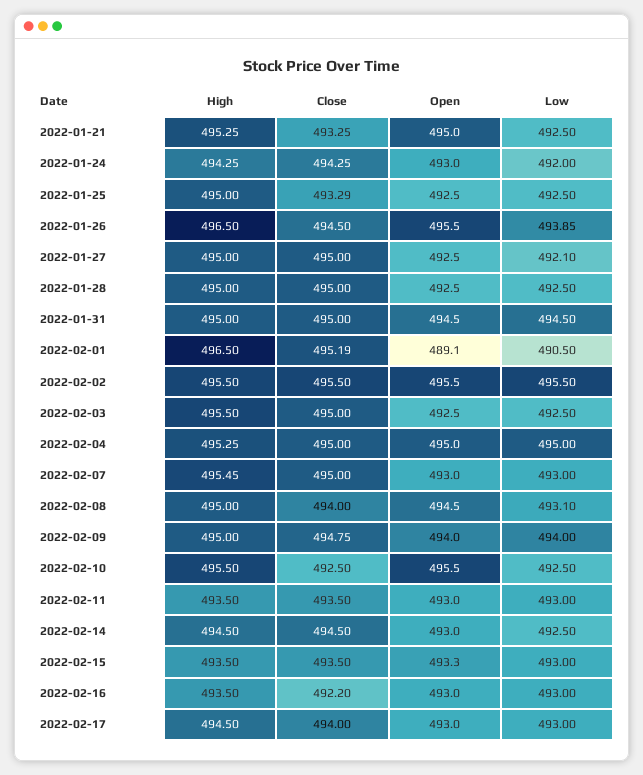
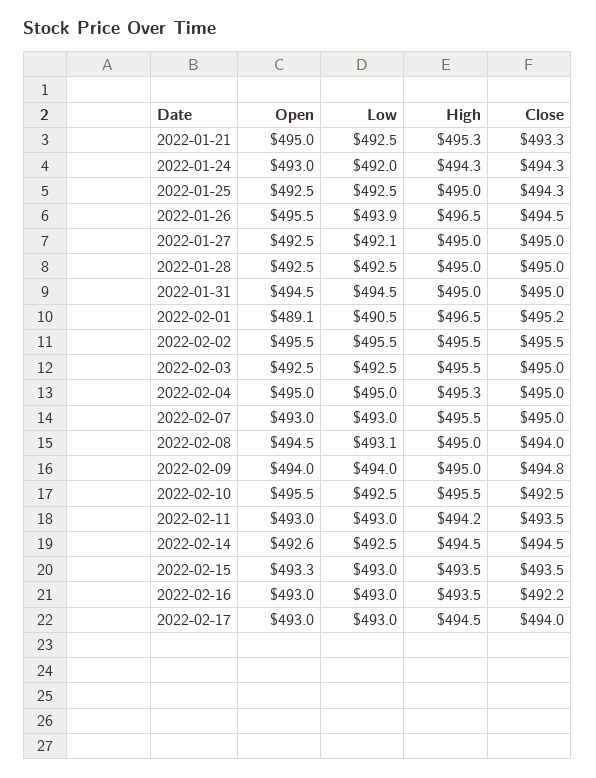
Close, 2022-01-25: 493.29 -> 494.3
High, 2022-02-11: 493.5 -> 494.2
Open, 2022-02-14: 493 -> 492.6

